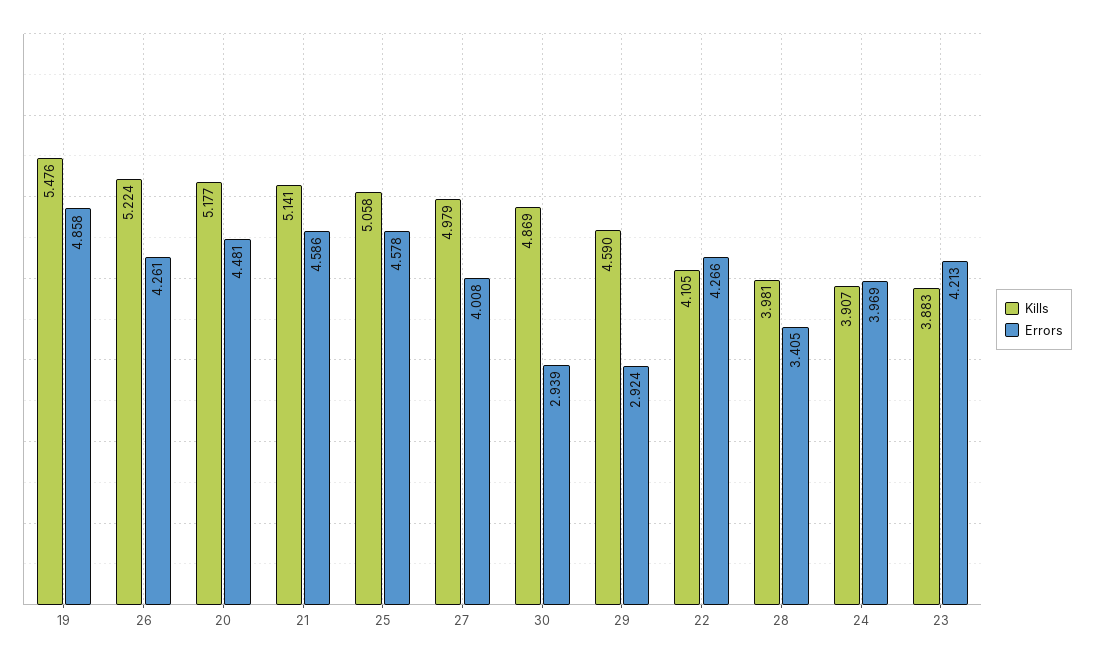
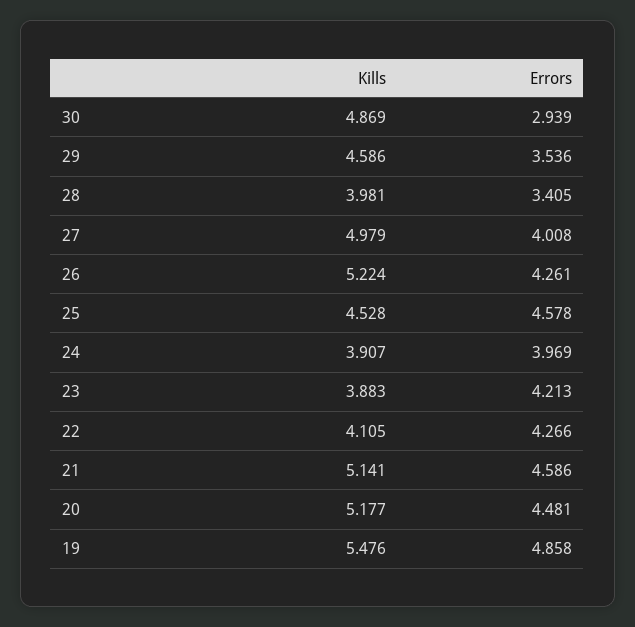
Kills, 25: 5.058 -> 4.528
Kills, 29: 4.59 -> 4.586
Errors, 29: 2.924 -> 3.536

